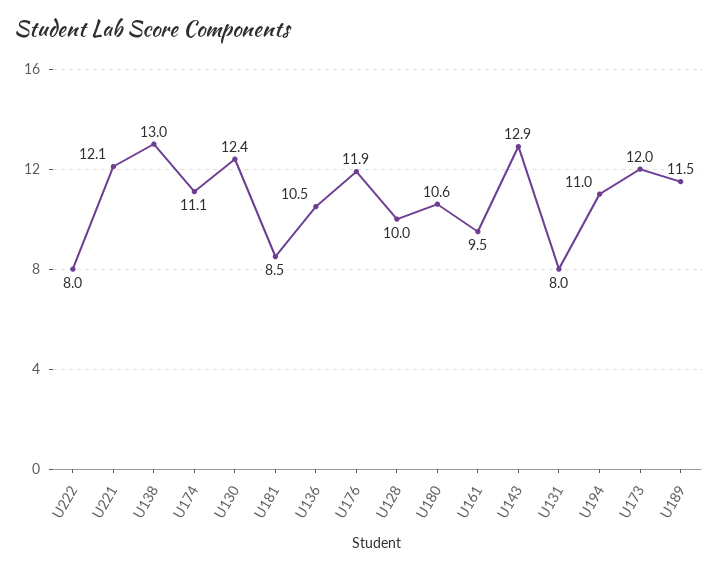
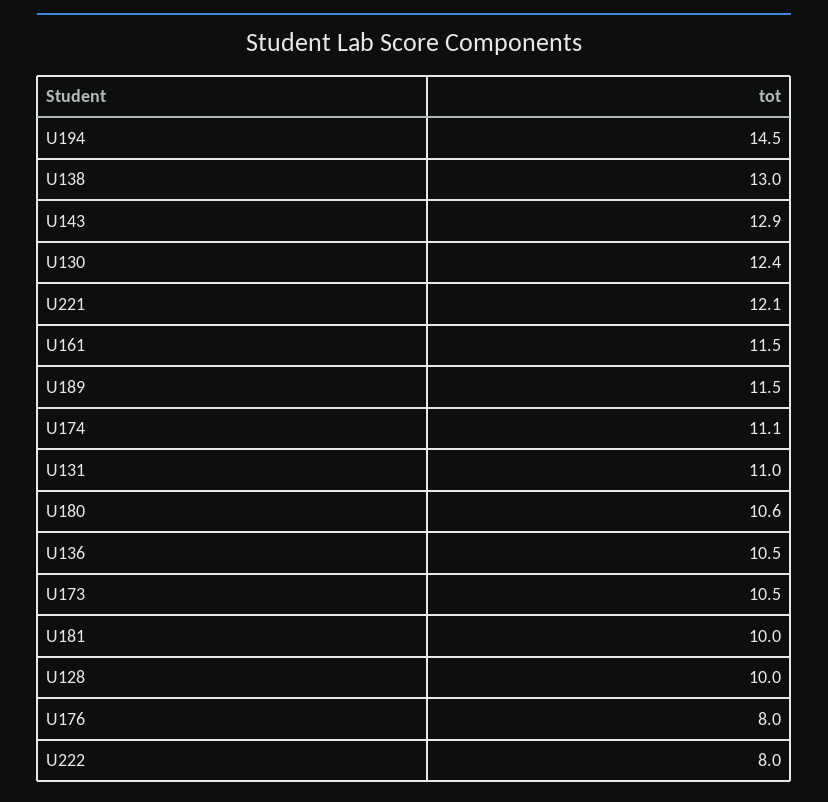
U181: 8.5 -> 10
U176: 11.9 -> 8
U161: 9.5 -> 11.5
U131: 8 -> 11
U194: 11 -> 14.5
U173: 12 -> 10.5

